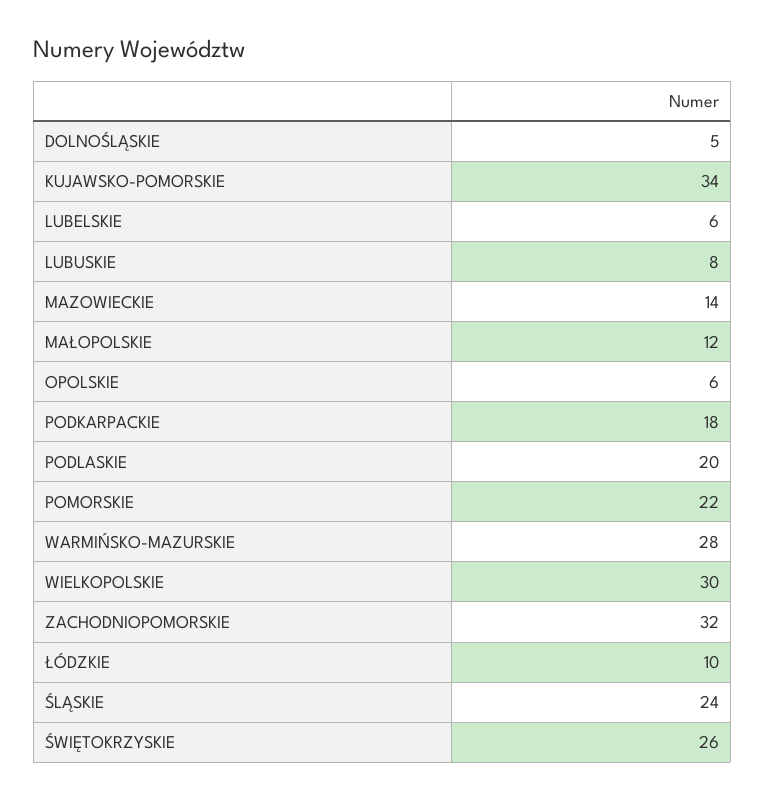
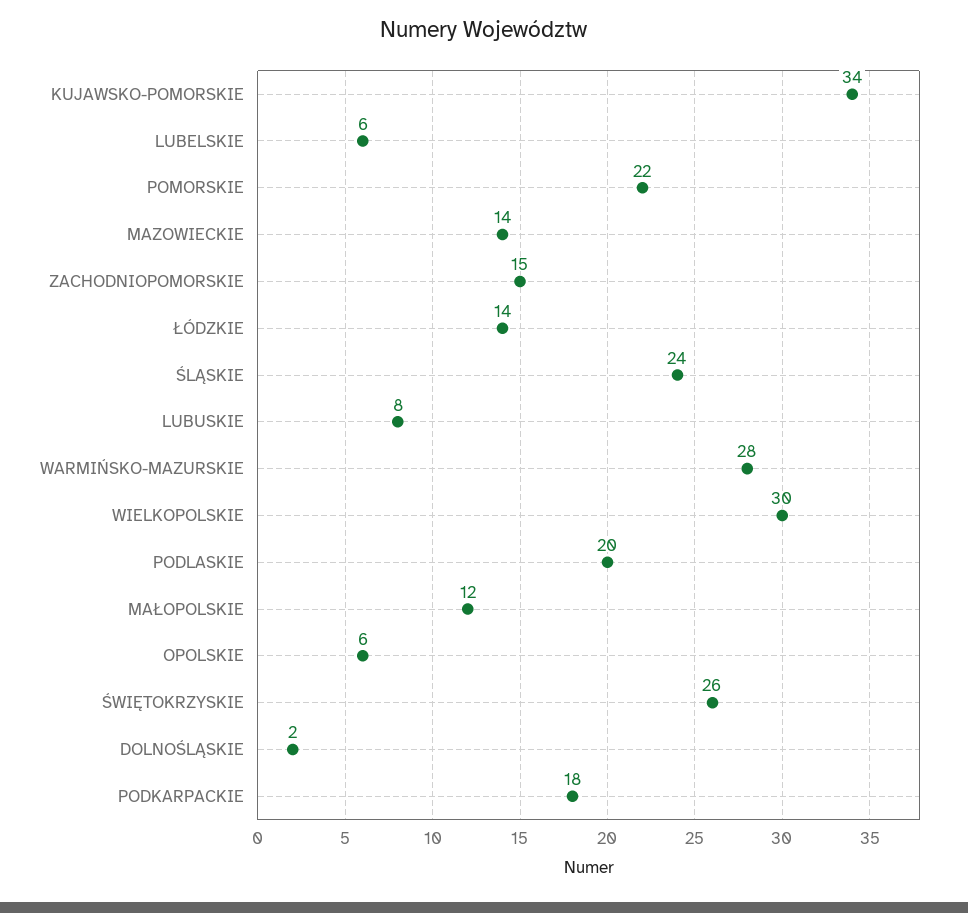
DOLNOŚLĄSKIE: 5 -> 2
ZACHODNIOPOMORSKIE: 32 -> 15
ŁÓDZKIE: 10 -> 14

